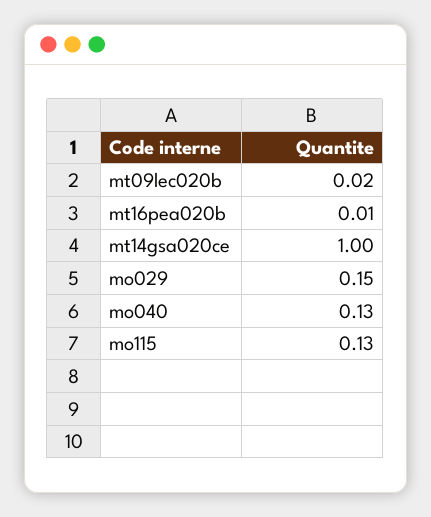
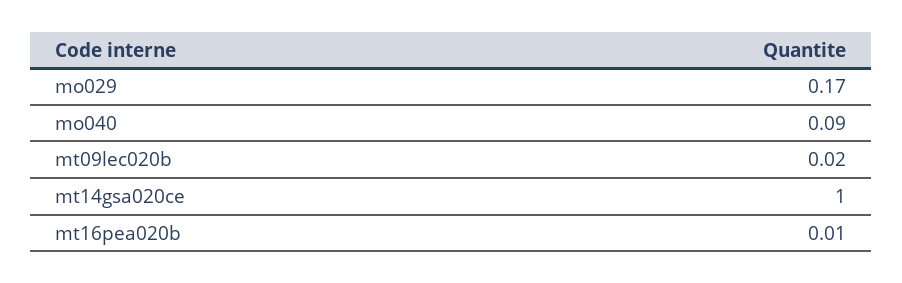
mo029: 0.15 -> 0.17
mo040: 0.13 -> 0.09
mo115: 0.13 -> none

